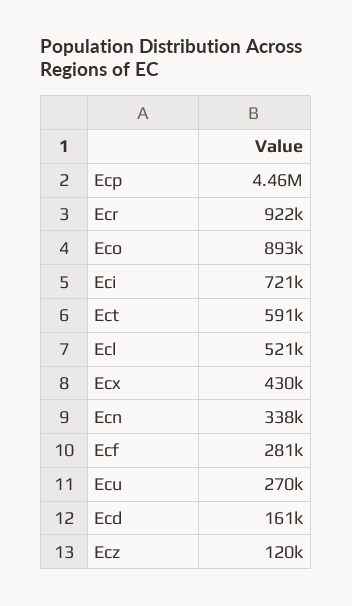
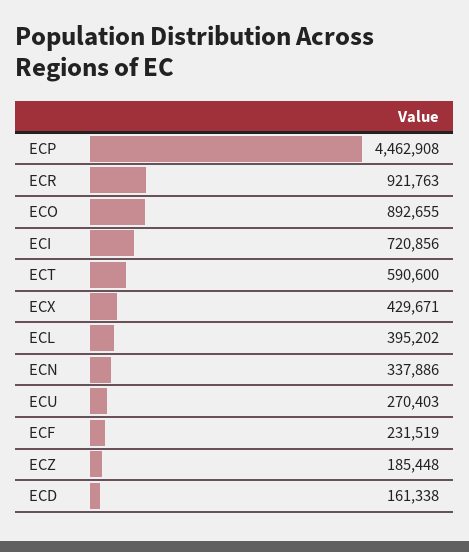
Ecl: 521000 -> 395202
Ecf: 281000 -> 231519
Ecz: 120000 -> 185448

